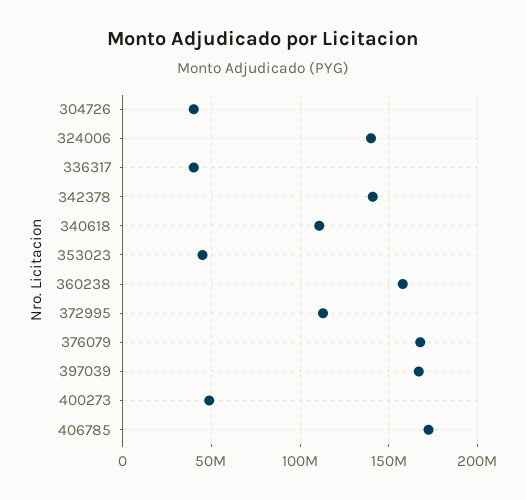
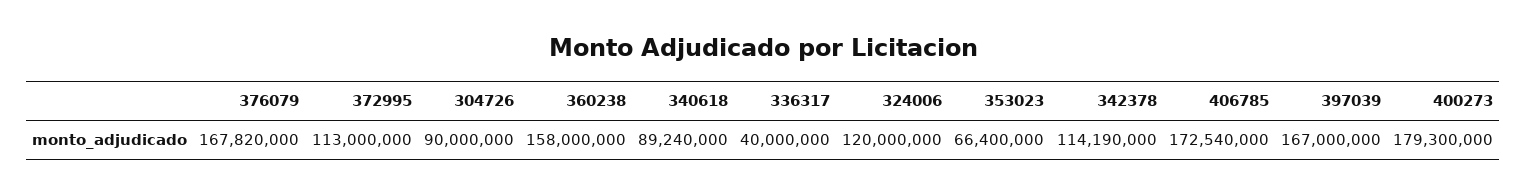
304726: 40000000 -> 90000000
324006: 140000000 -> 120000000
342378: 140000000 -> 114190000
340618: 110000000 -> 89240000
353023: 45000000 -> 66400000
400273: 50000000 -> 179300000

